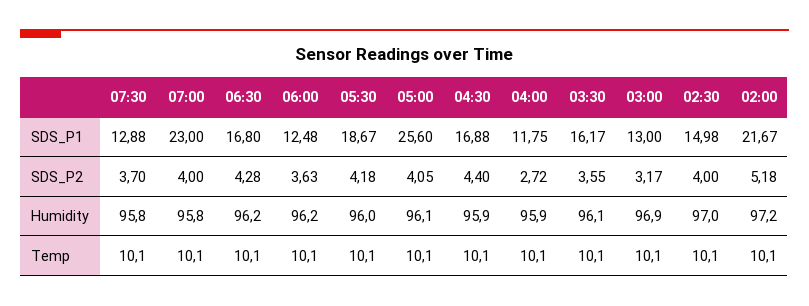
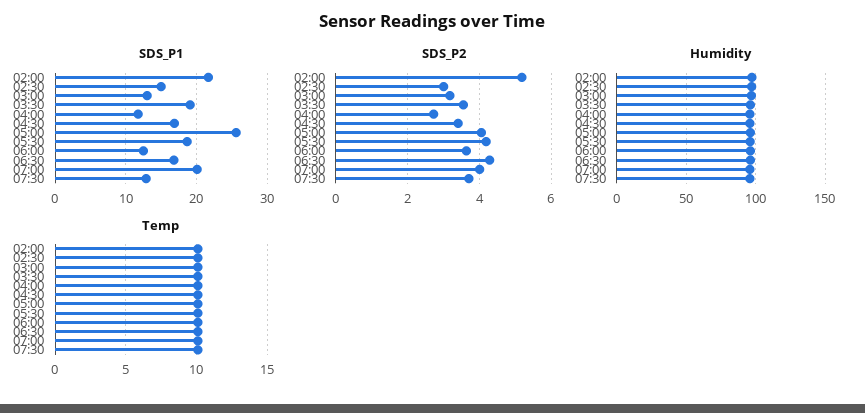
SDS_P1, 07:00: 23 -> 20
SDS_P1, 03:30: 16.17 -> 19
SDS_P2, 04:30: 4.4 -> 3.4
SDS_P2, 02:30: 4 -> 3

